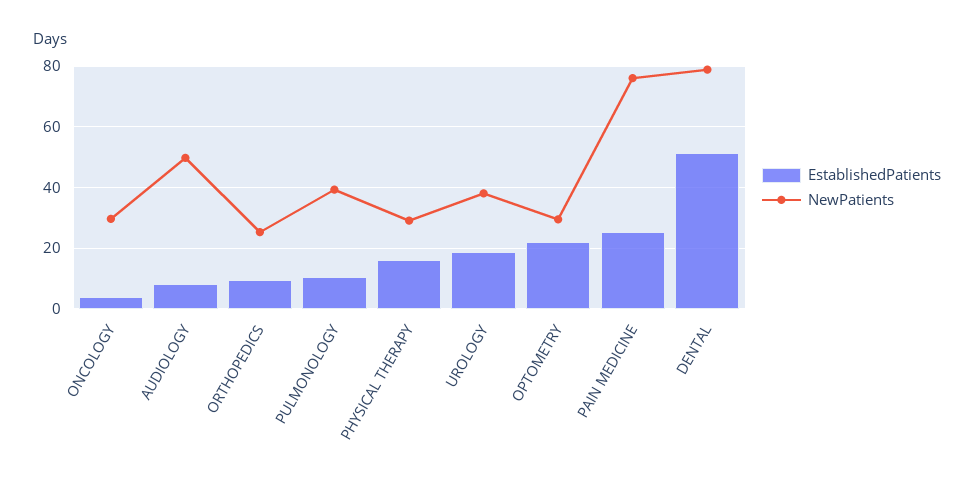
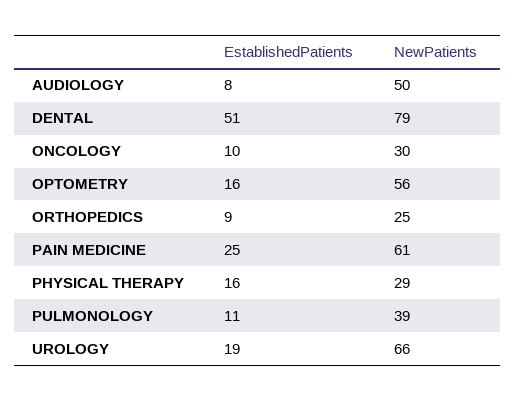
EstablishedPatients, ONCOLOGY: 4 -> 10
NewPatients, UROLOGY: 38 -> 66
EstablishedPatients, OPTOMETRY: 22 -> 16
NewPatients, OPTOMETRY: 30 -> 56
NewPatients, PAIN MEDICINE: 76 -> 61

